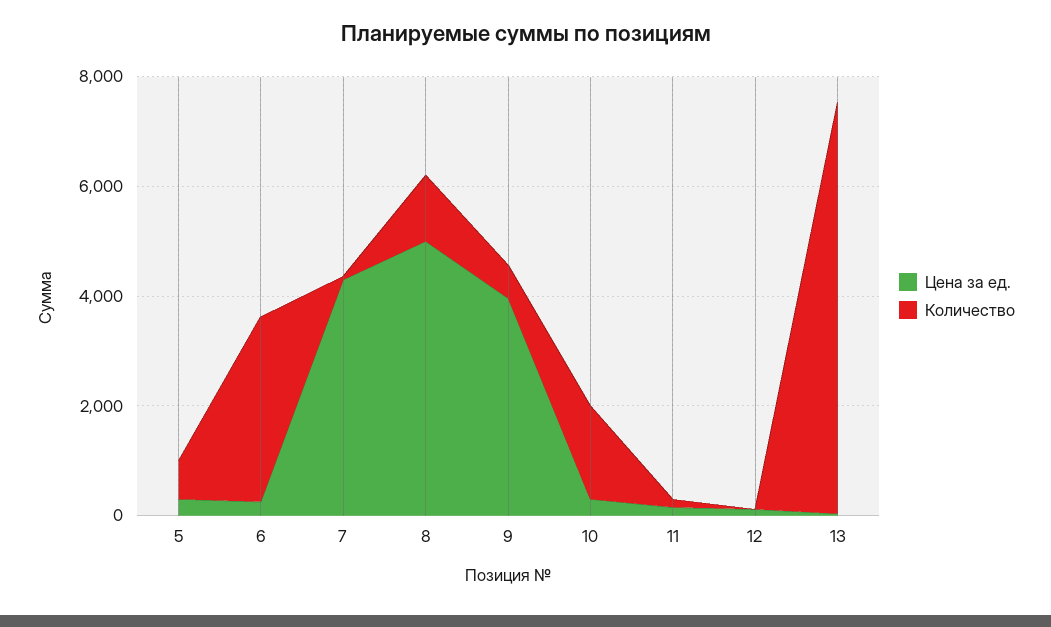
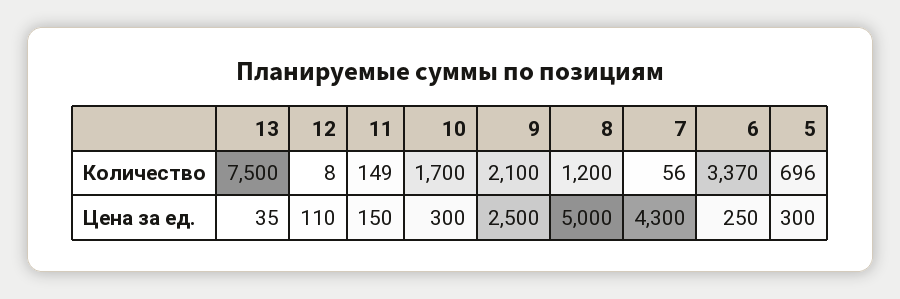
Цена за ед., 9: 4000 -> 2500
Количество, 9: 500 -> 2100

